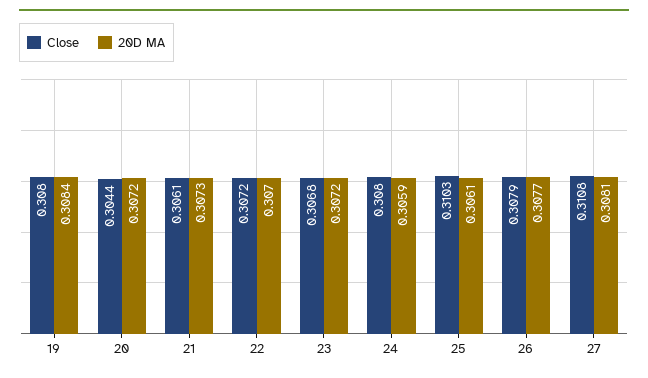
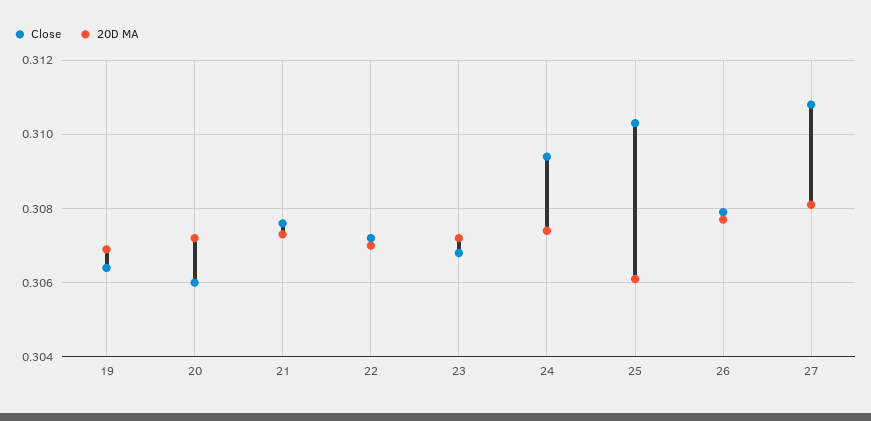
Close, 19: 0.308 -> 0.3065
20D MA, 19: 0.3084 -> 0.307
Close, 20: 0.3044 -> 0.306
Close, 21: 0.3061 -> 0.3075
Close, 24: 0.308 -> 0.3095
20D MA, 24: 0.3059 -> 0.3075

